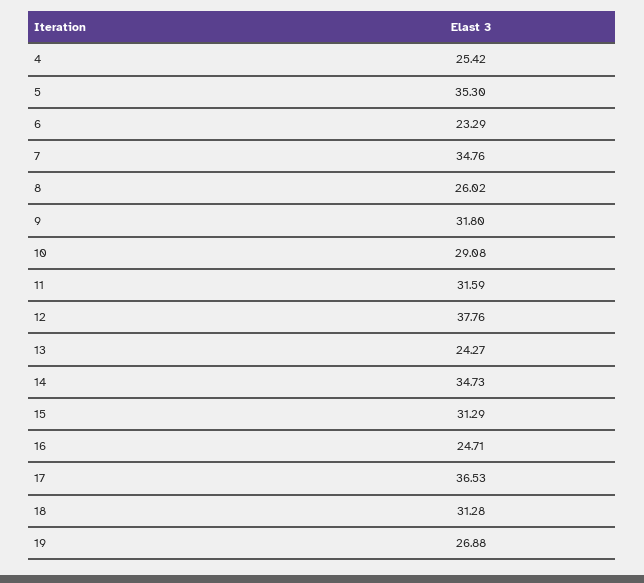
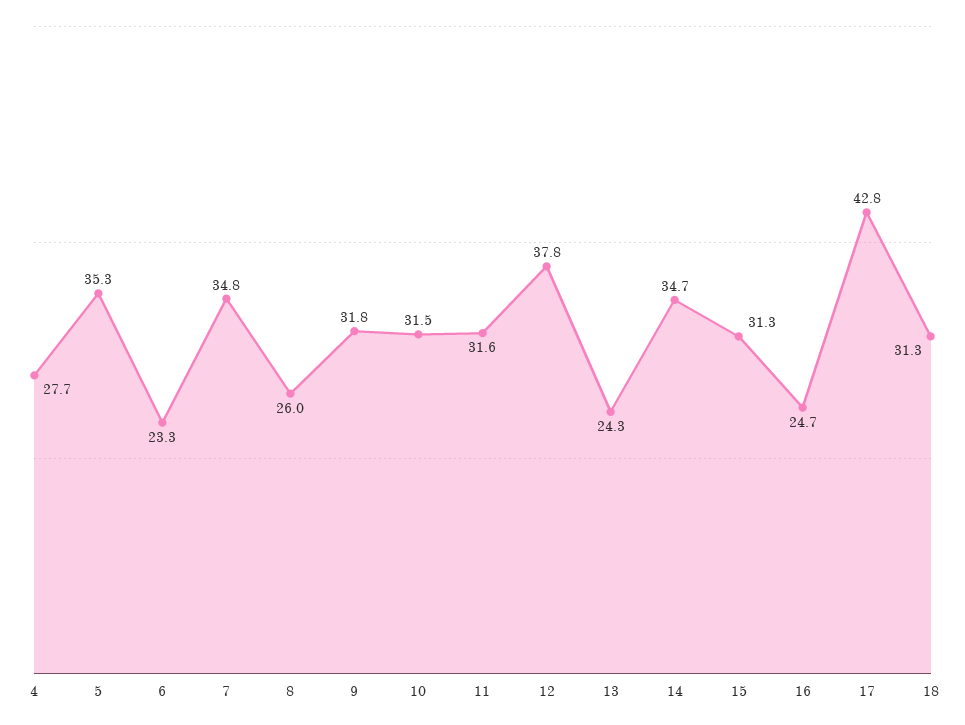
4: 25.42 -> 27.7
10: 29.08 -> 31.5
17: 36.53 -> 42.8
19: 26.88 -> none

